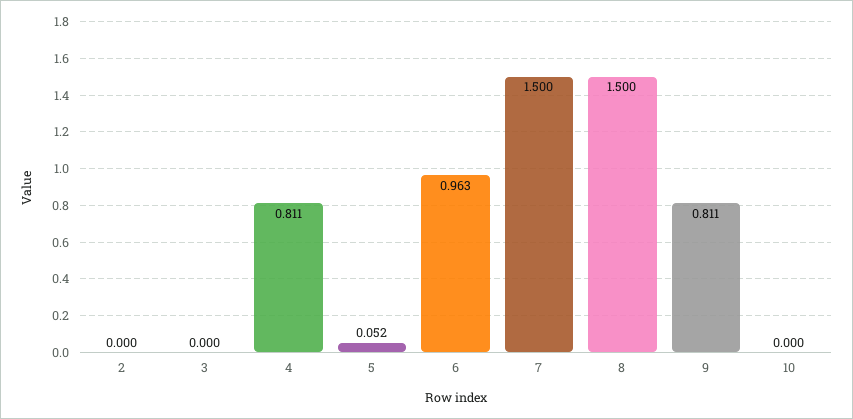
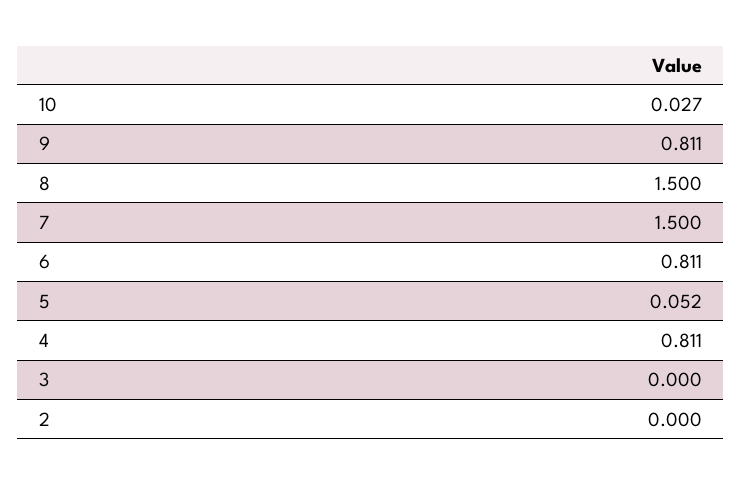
6: 0.963 -> 0.811
10: 0 -> 0.027

